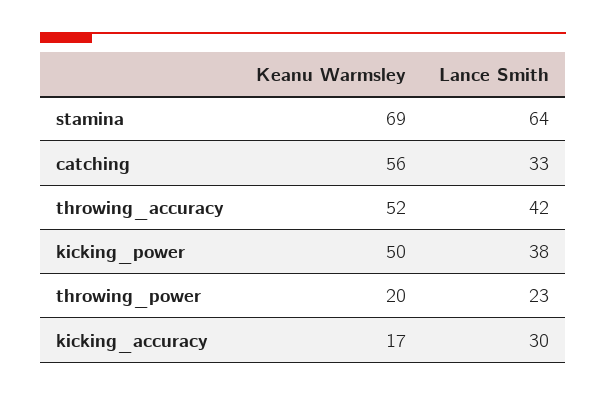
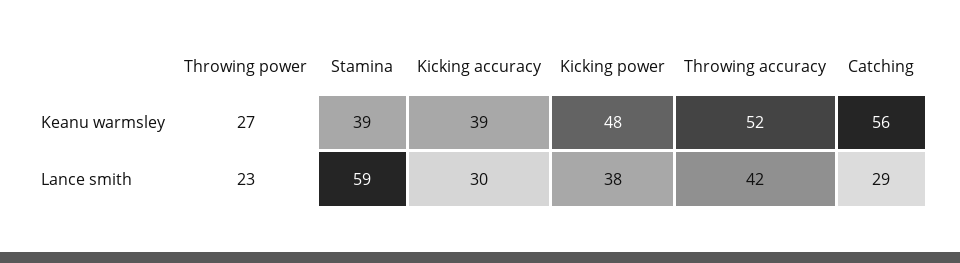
Keanu Warmsley, stamina: 69 -> 39
Lance Smith, stamina: 64 -> 59
Lance Smith, catching: 33 -> 29
Keanu Warmsley, kicking_power: 50 -> 48
Keanu Warmsley, throwing_power: 20 -> 27
Keanu Warmsley, kicking_accuracy: 17 -> 39

